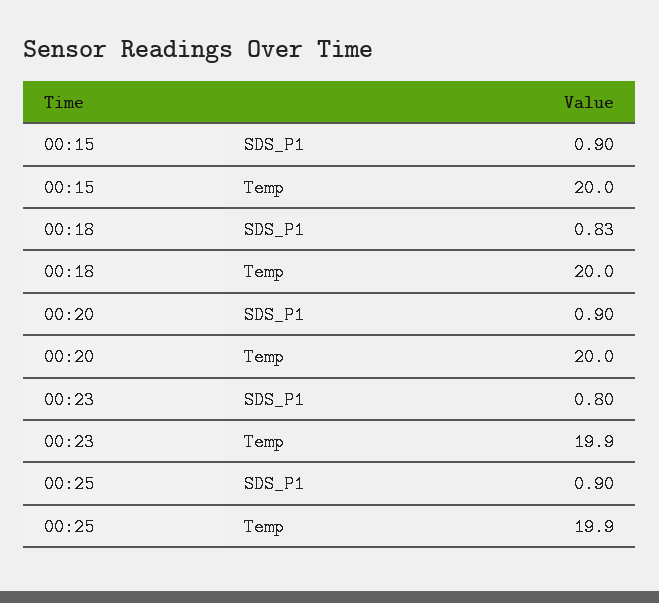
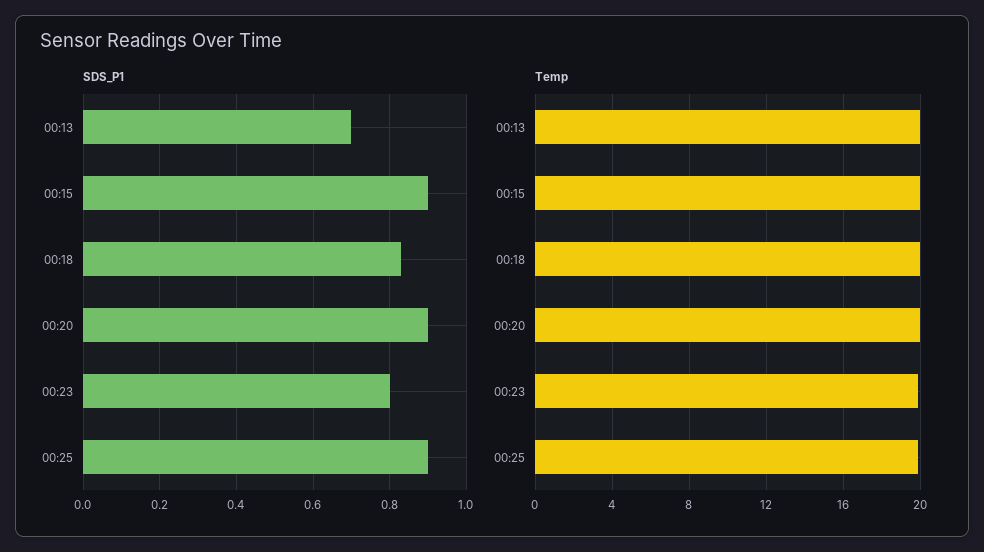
SDS_P1, 00:13: none -> 0.7
Temp, 00:13: none -> 20

